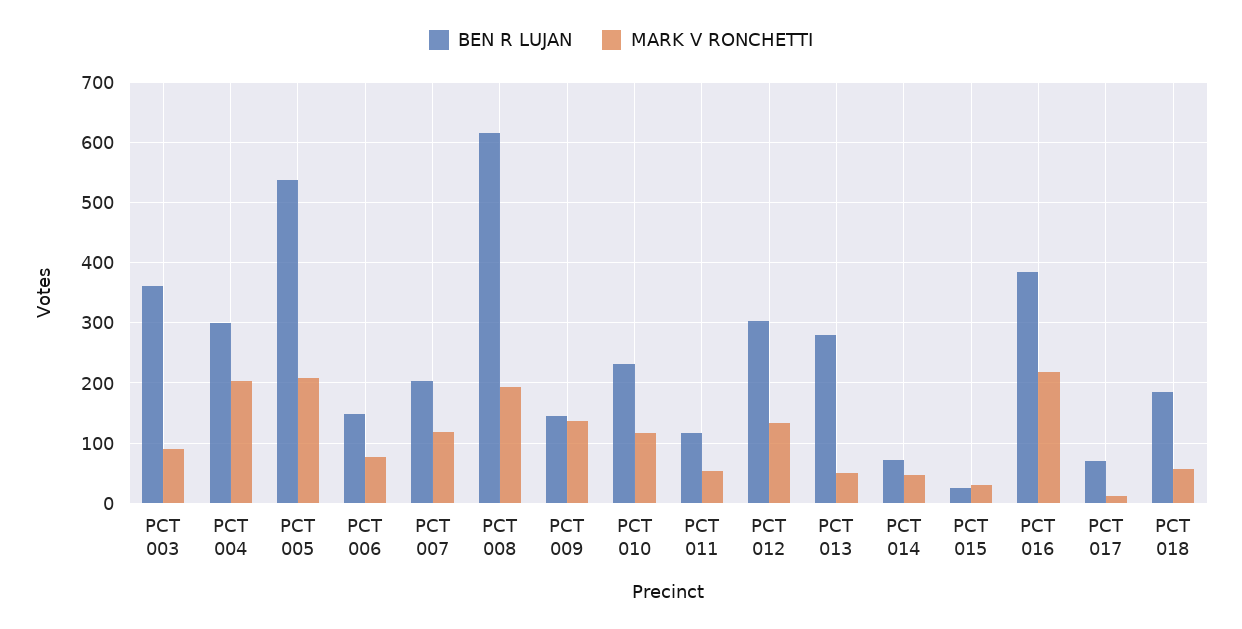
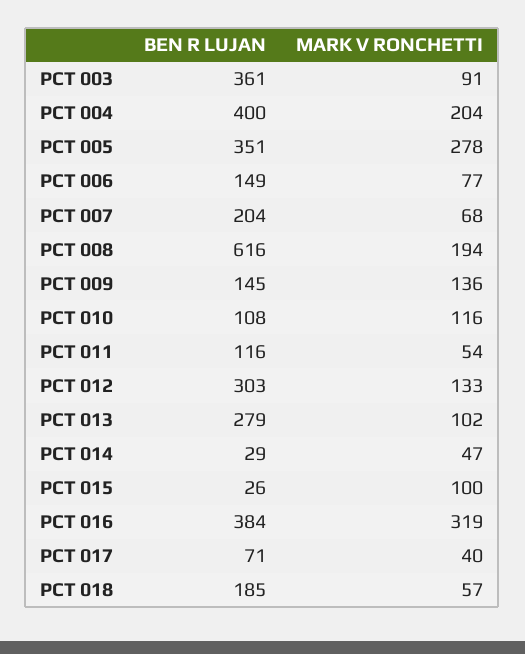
BEN R LUJAN, PCT 004: 300 -> 400
BEN R LUJAN, PCT 005: 540 -> 351
MARK V RONCHETTI, PCT 005: 210 -> 278
MARK V RONCHETTI, PCT 007: 120 -> 68
BEN R LUJAN, PCT 010: 230 -> 108
MARK V RONCHETTI, PCT 013: 50 -> 102
BEN R LUJAN, PCT 014: 70 -> 29
MARK V RONCHETTI, PCT 015: 30 -> 100
MARK V RONCHETTI, PCT 016: 220 -> 319
MARK V RONCHETTI, PCT 017: 10 -> 40

